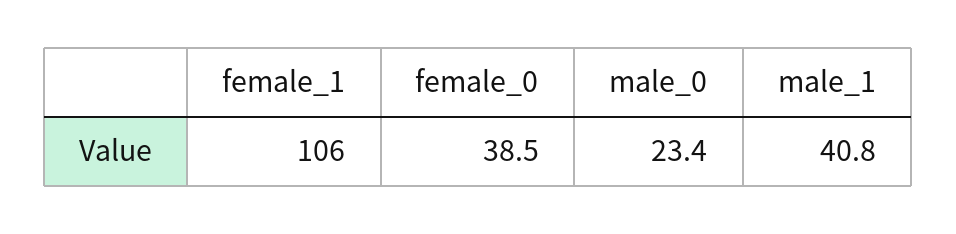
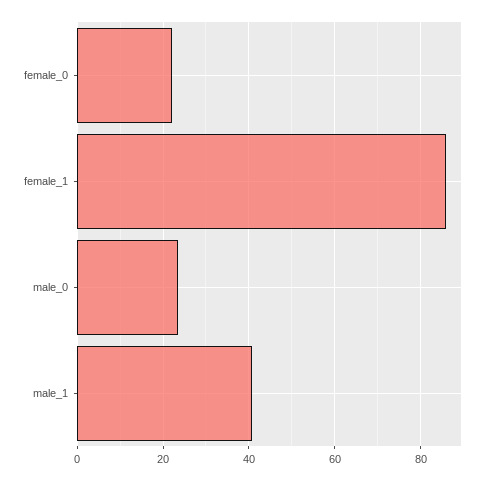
female_1: 106 -> 86
female_0: 38.5 -> 22

